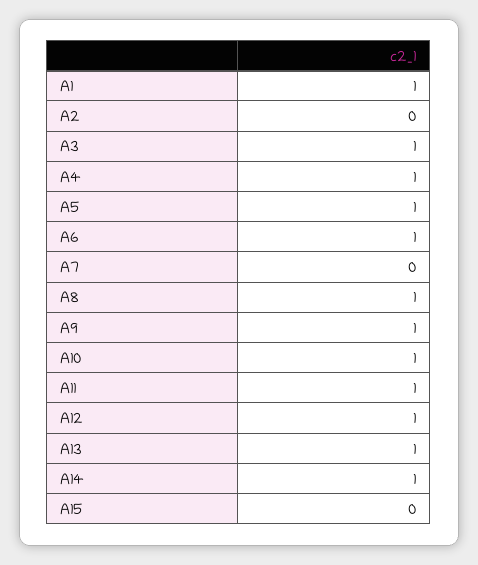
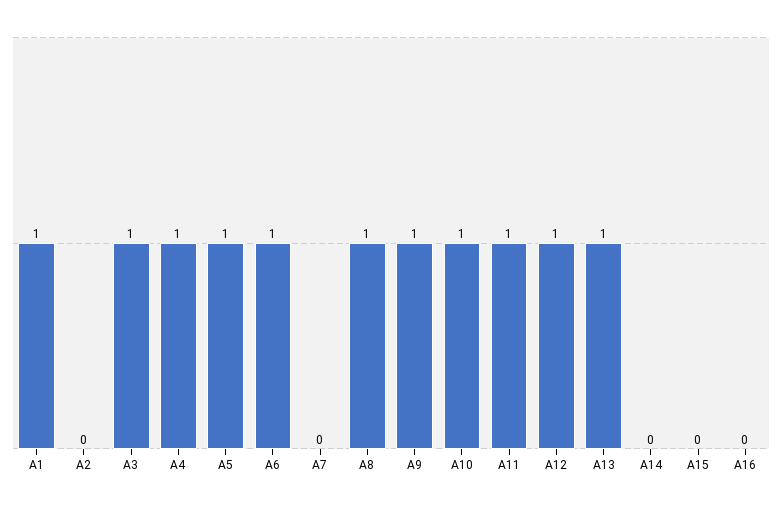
A14: 1 -> 0
A16: none -> 0

